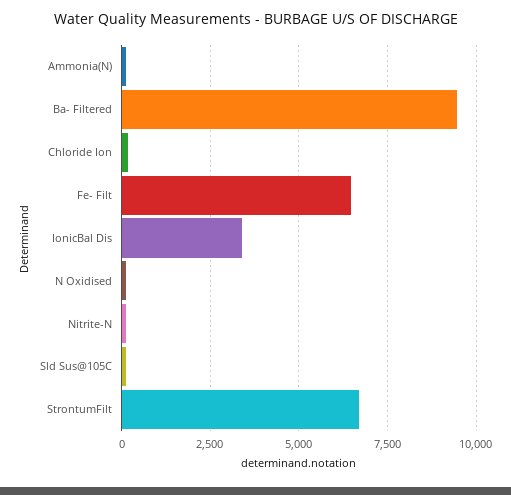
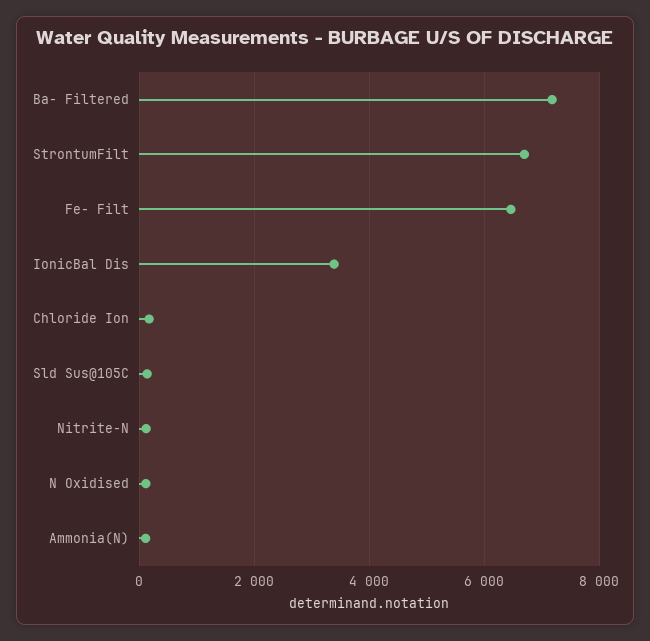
Ba- Filtered: 9500 -> 7200

